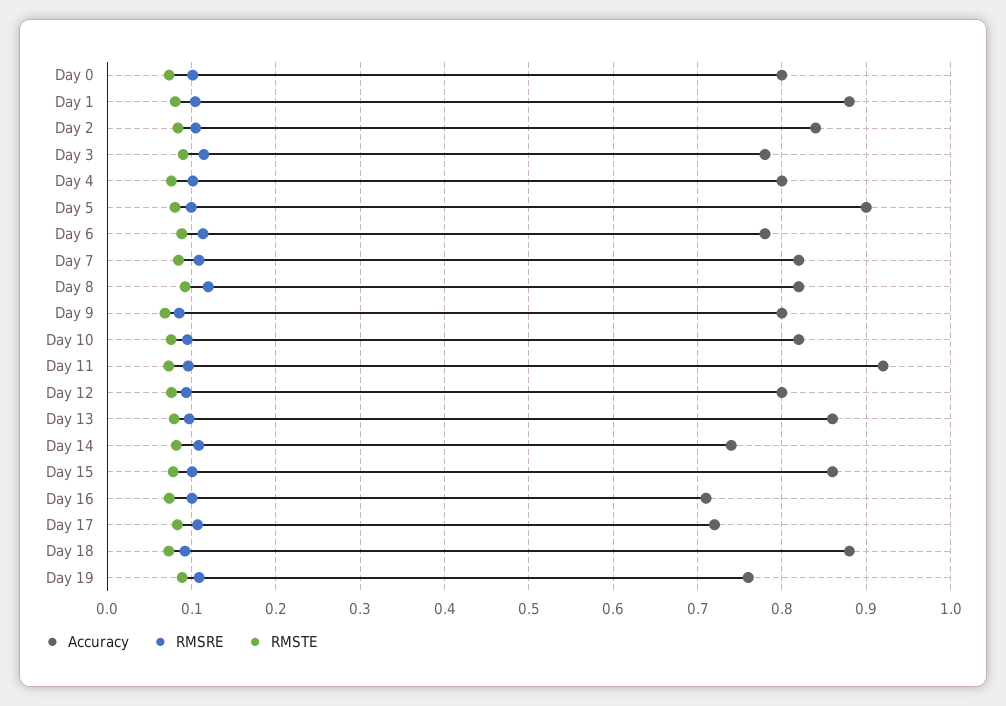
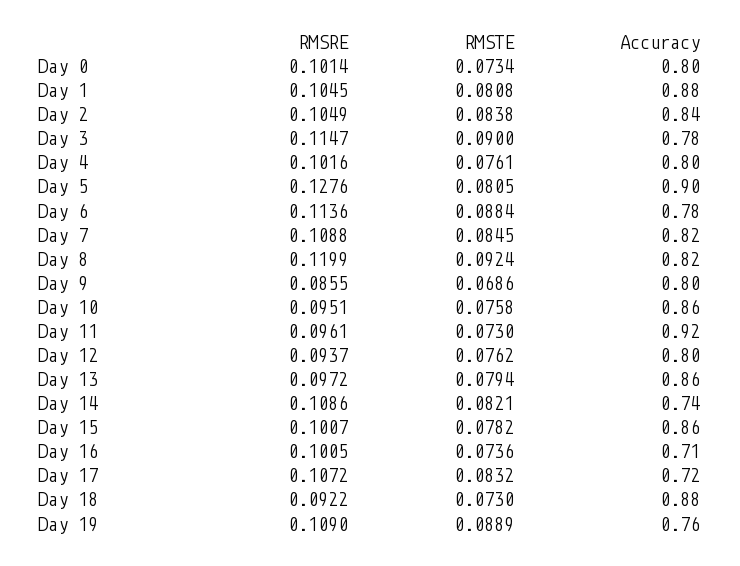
RMSRE, Day 5: 0.1 -> 0.1276
Accuracy, Day 10: 0.82 -> 0.86

